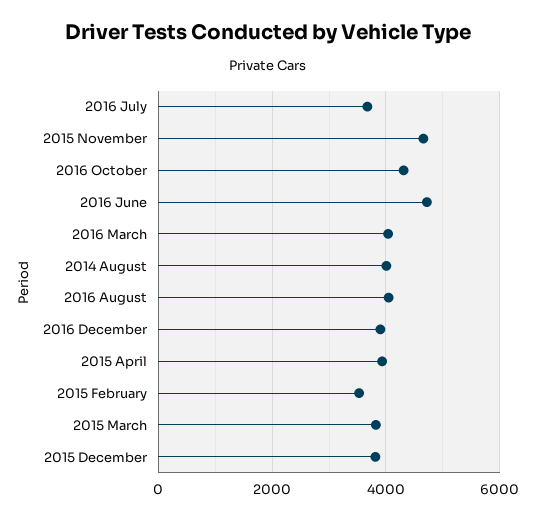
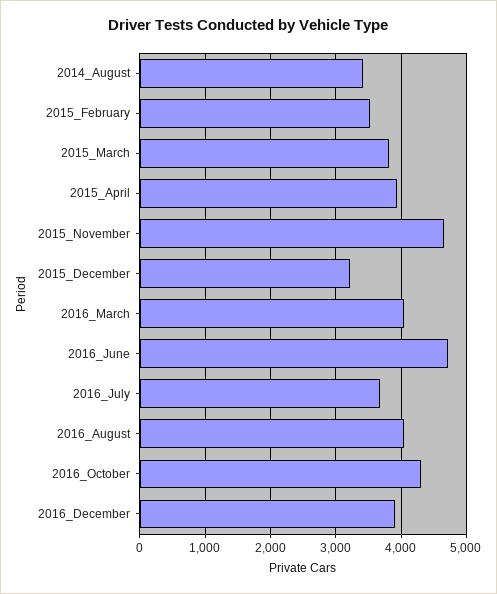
2014 August: 4000 -> 3400
2015 December: 3800 -> 3200

